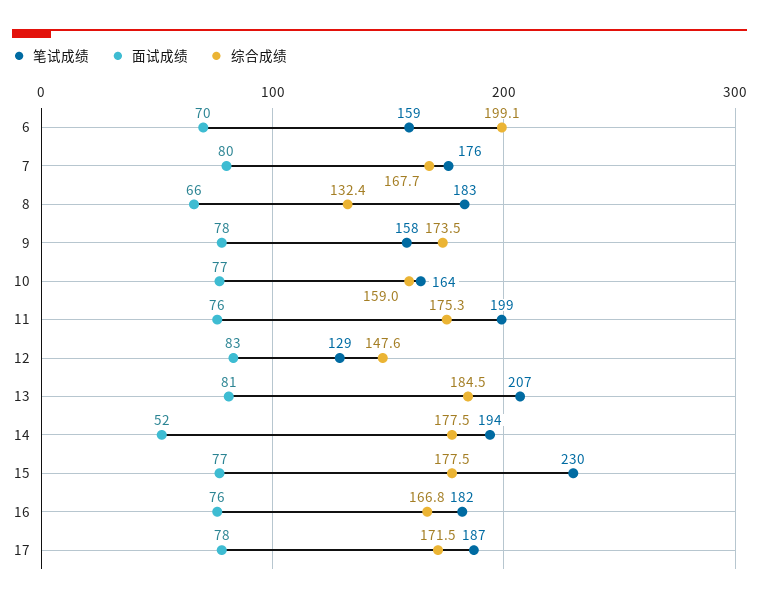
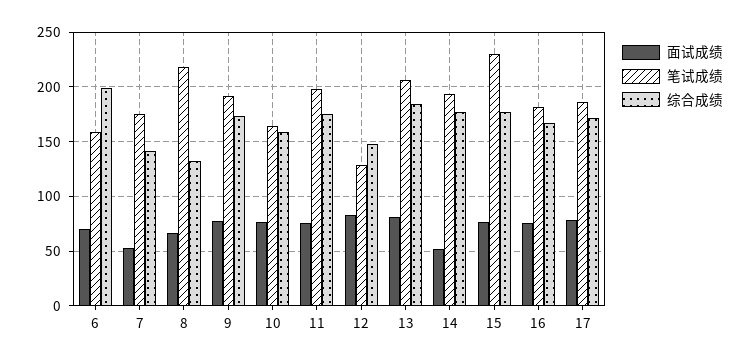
面试成绩, 7: 80 -> 50
综合成绩, 7: 167.7 -> 140
笔试成绩, 8: 183 -> 220
笔试成绩, 9: 158 -> 190

